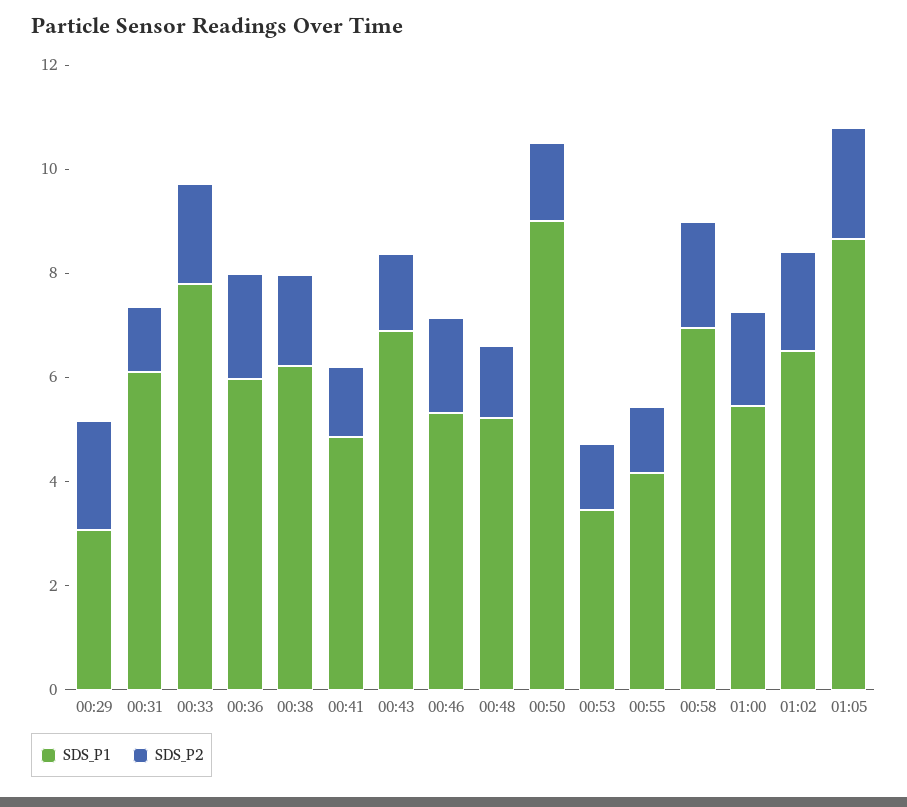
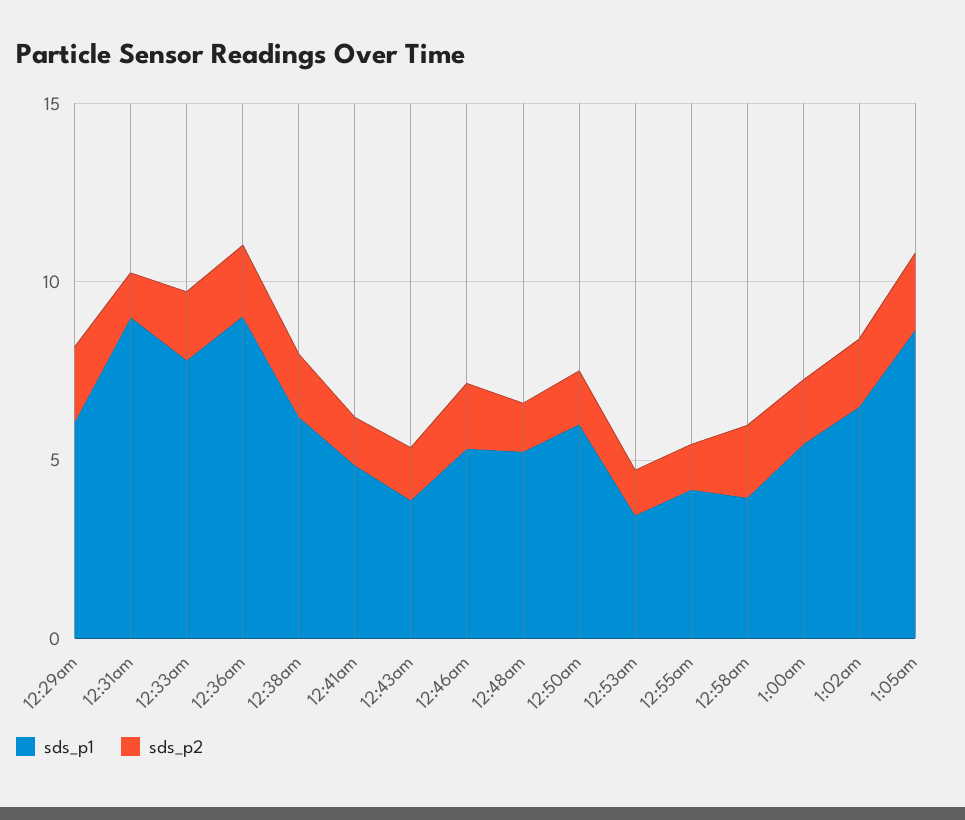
SDS_P1, 00:29: 3 -> 6
SDS_P1, 00:31: 6 -> 9
SDS_P1, 00:36: 6 -> 9
SDS_P1, 00:43: 7 -> 4
SDS_P1, 00:50: 9 -> 6
SDS_P1, 00:58: 7 -> 4

